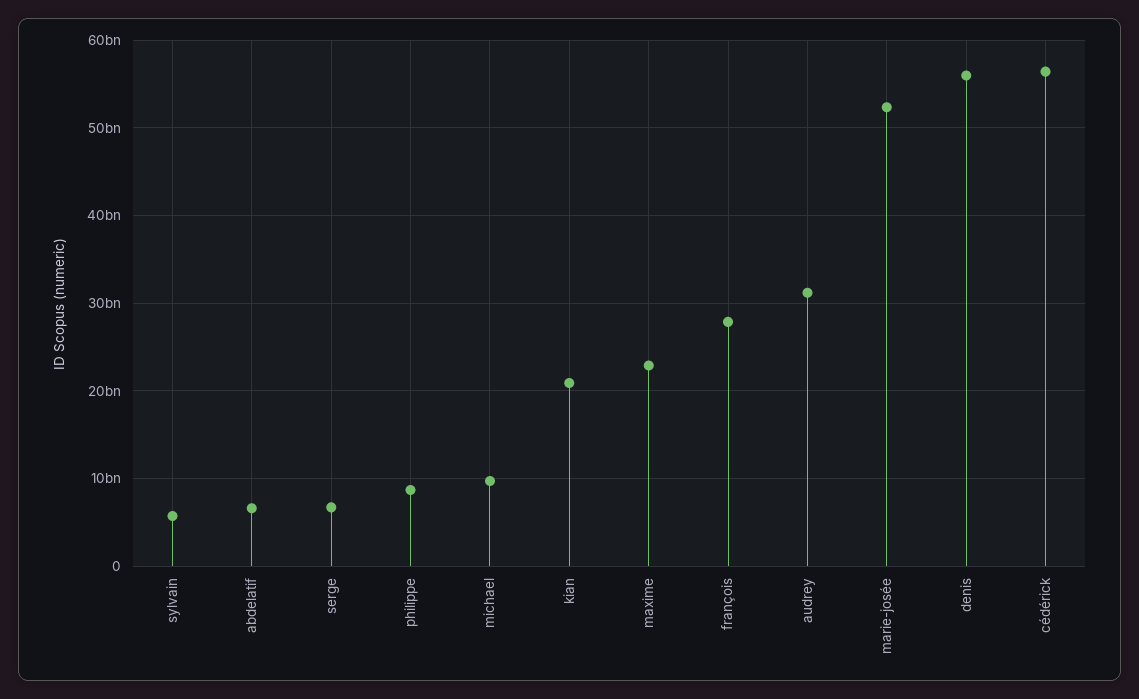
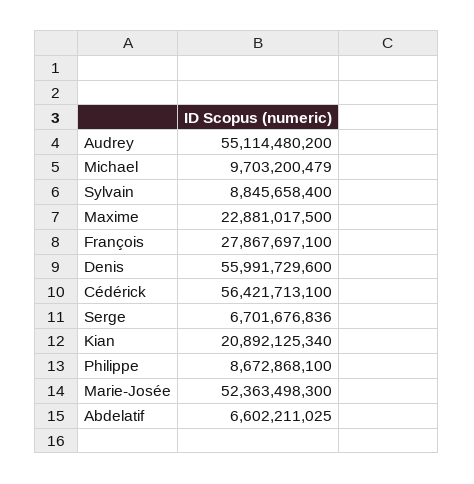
sylvain: 6000000000 -> 8845658400
audrey: 31000000000 -> 55114480200

